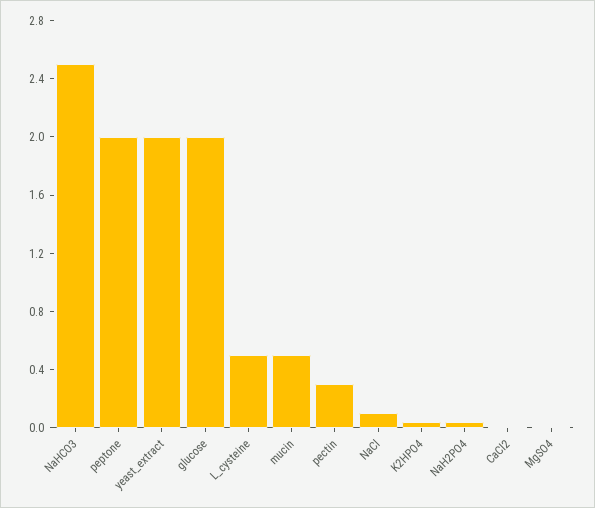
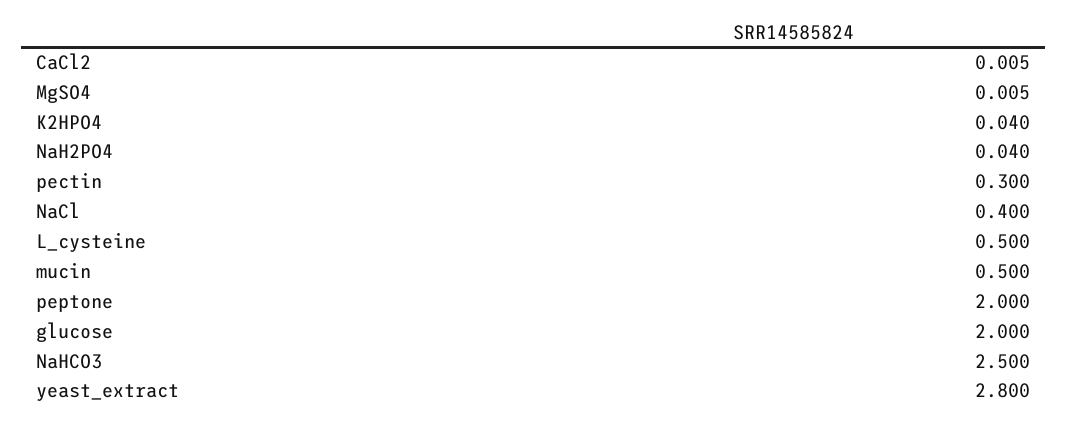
yeast_extract: 2 -> 2.8
NaCl: 0.1 -> 0.4

